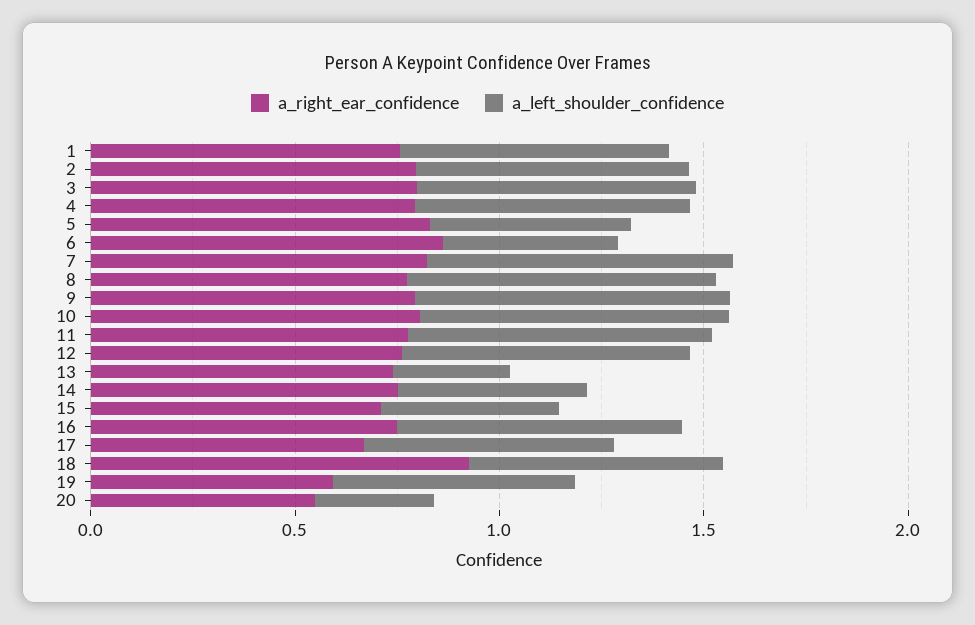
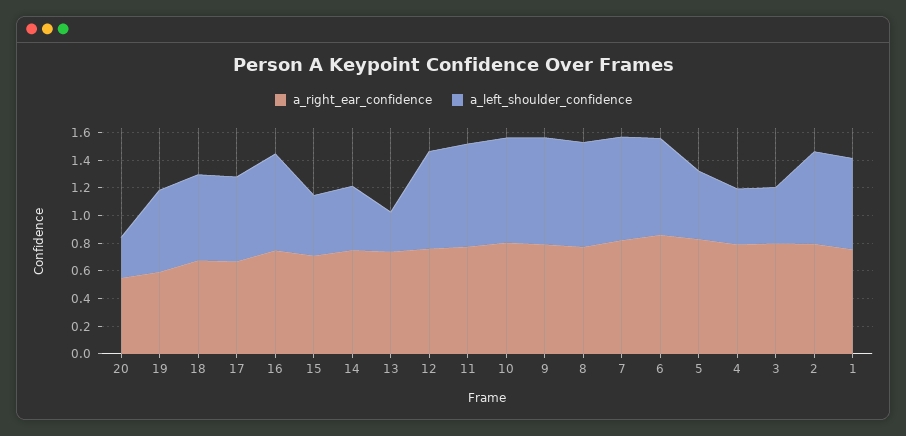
a_left_shoulder_confidence, 3: 0.7 -> 0.4
a_left_shoulder_confidence, 4: 0.7 -> 0.4
a_left_shoulder_confidence, 6: 0.4 -> 0.7
a_right_ear_confidence, 18: 0.9 -> 0.7

